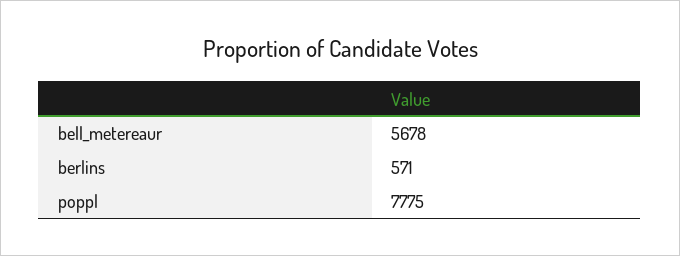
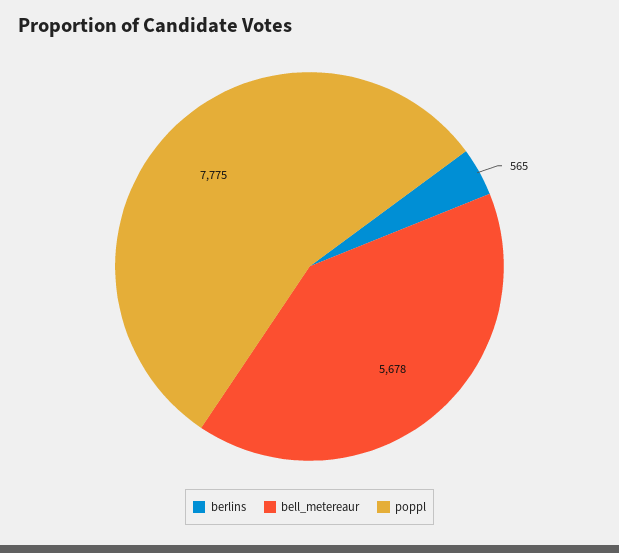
berlins: 571 -> 565

